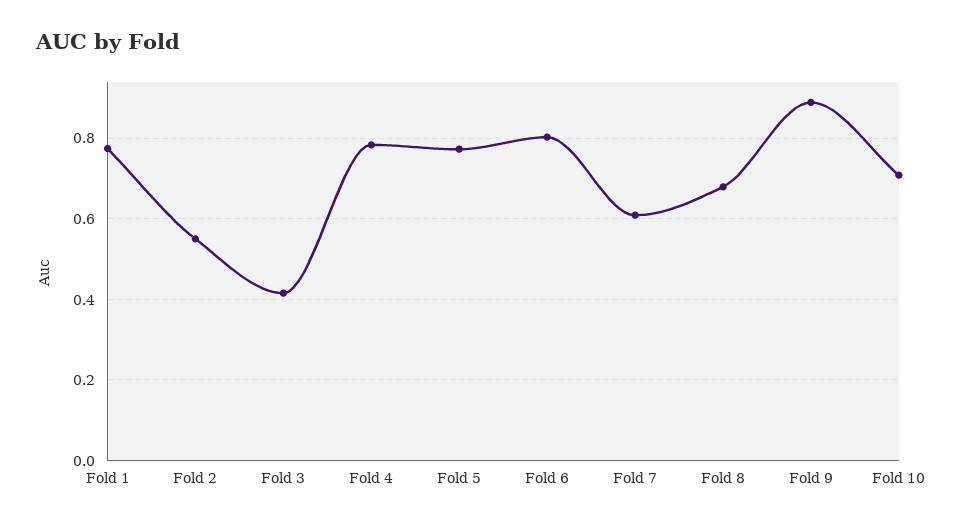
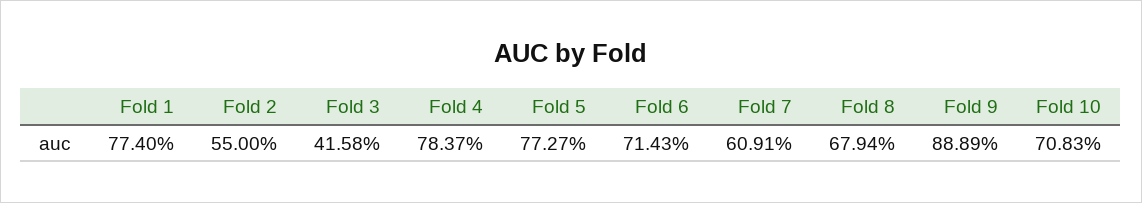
Fold 6: 0.8 -> 0.7143

